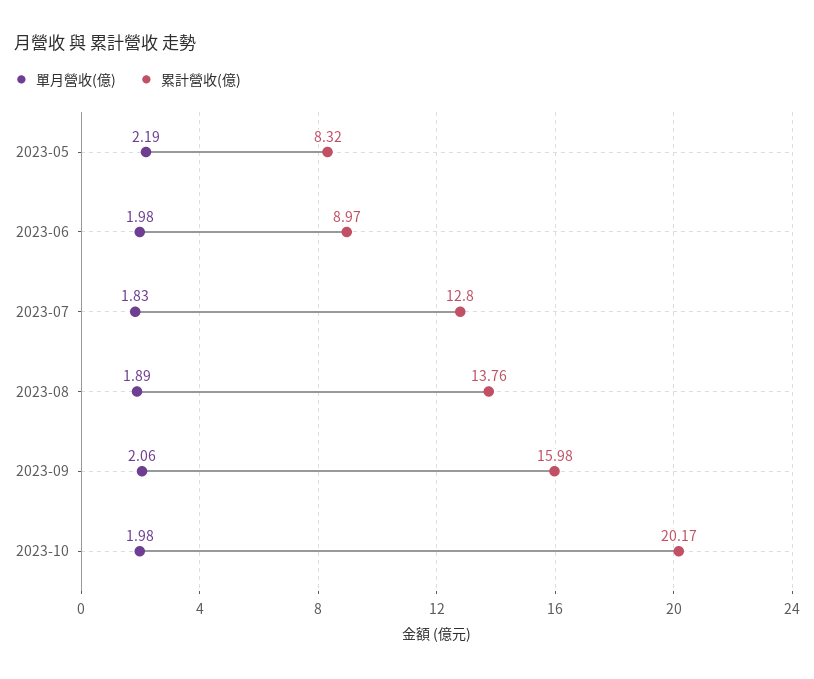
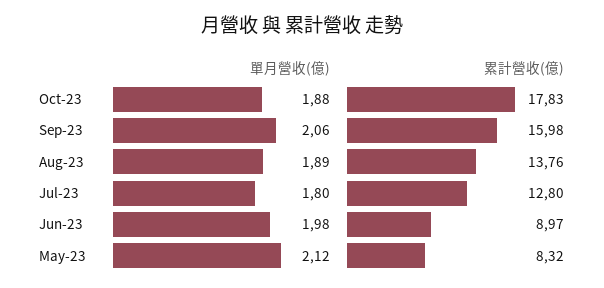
單月營收(億), 2023-05: 2.19 -> 2.12
單月營收(億), 2023-07: 1.83 -> 1.8
單月營收(億), 2023-10: 1.98 -> 1.88
累計營收(億), 2023-10: 20.17 -> 17.83

